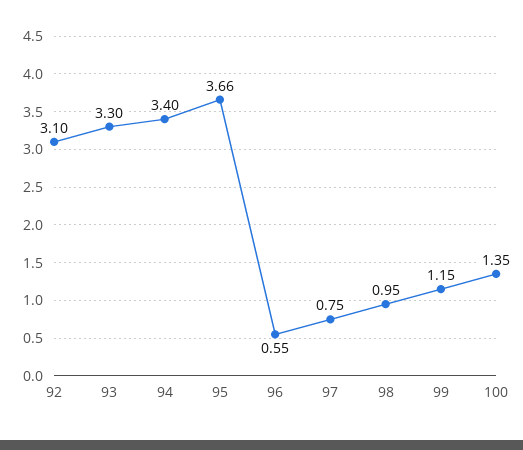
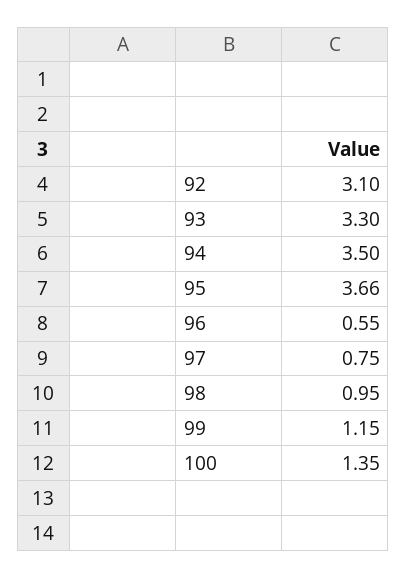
94: 3.4 -> 3.5

